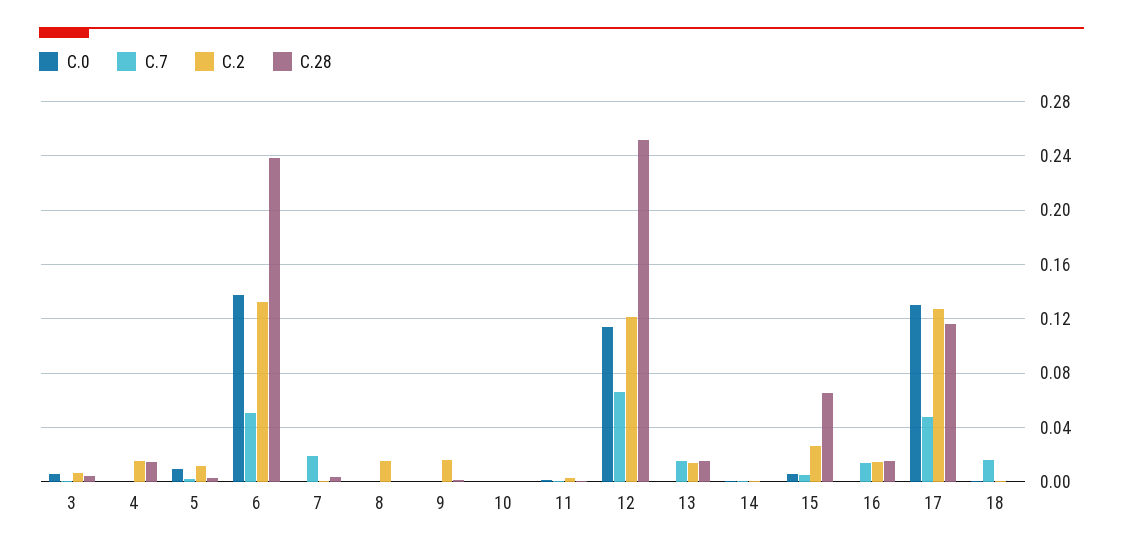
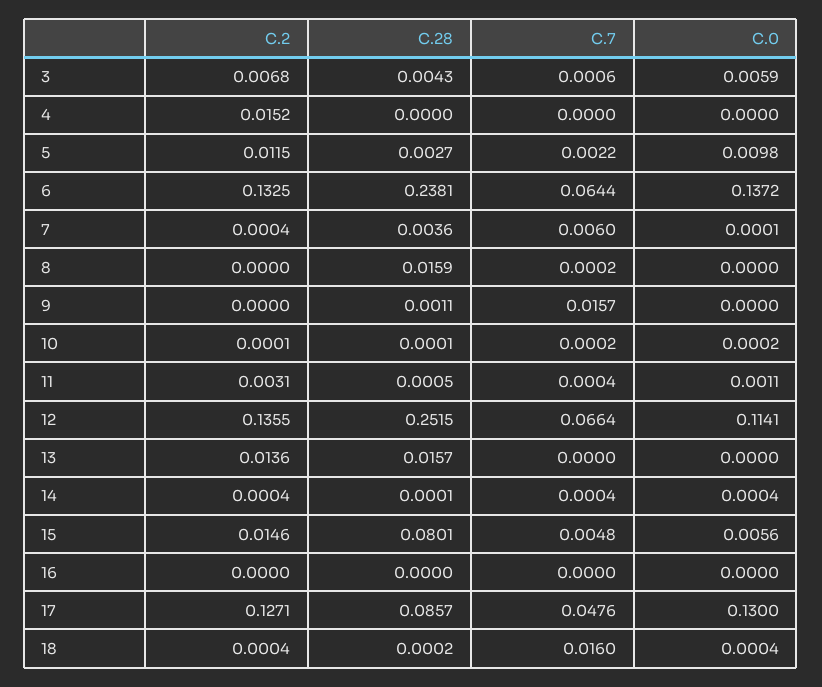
C.28, 4: 0.015 -> 0
C.7, 6: 0.05 -> 0.0644
C.7, 7: 0.02 -> 0.006
C.2, 8: 0.015 -> 0
C.28, 8: 0 -> 0.0159
C.7, 9: 0 -> 0.0157
C.2, 9: 0.015 -> 0
C.2, 12: 0.12 -> 0.1355
C.7, 13: 0.015 -> 0
C.2, 15: 0.025 -> 0.0146
C.28, 15: 0.065 -> 0.0801
C.7, 16: 0.015 -> 0
C.2, 16: 0.015 -> 0
C.28, 16: 0.015 -> 0
C.28, 17: 0.115 -> 0.0857

